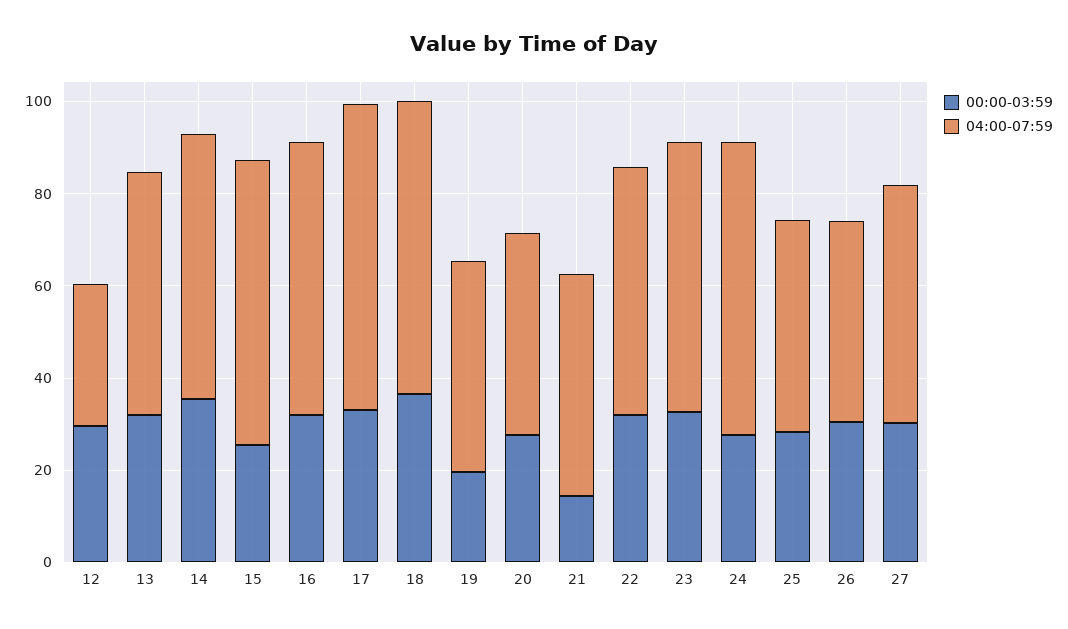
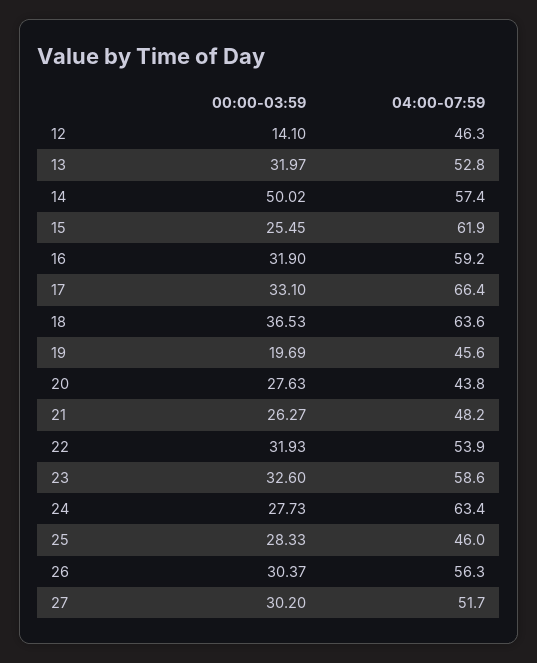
00:00-03:59, 12: 30 -> 14.1
04:00-07:59, 12: 30 -> 46.3
00:00-03:59, 14: 35 -> 50.02
00:00-03:59, 21: 15 -> 26.27
04:00-07:59, 26: 45 -> 56.3

